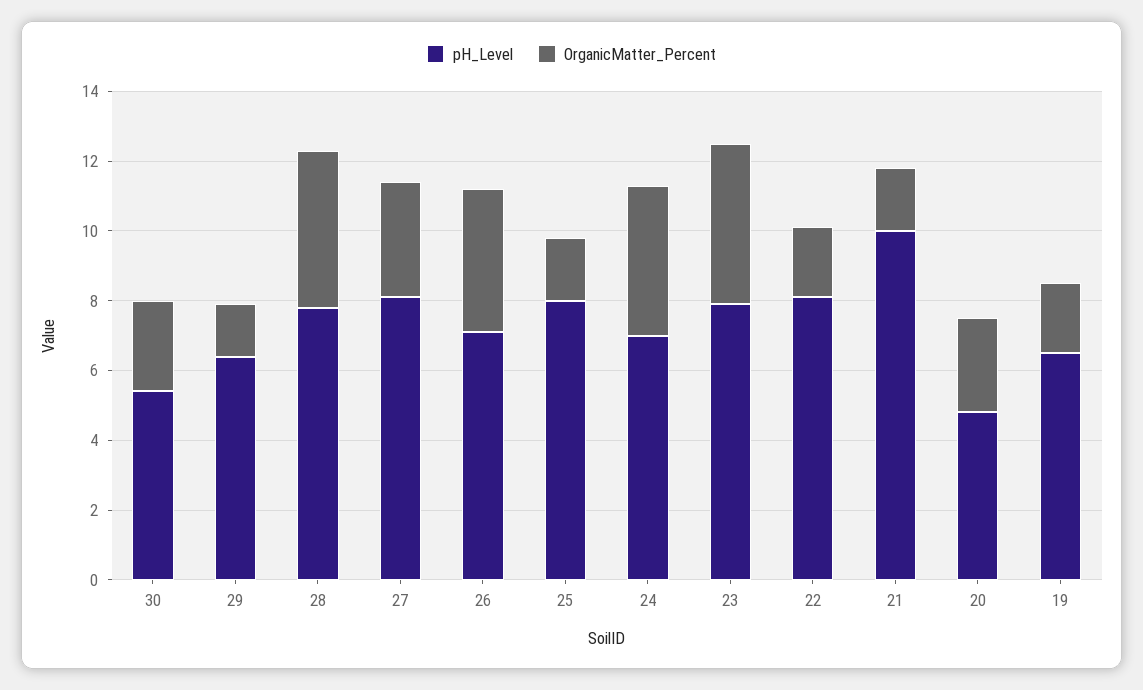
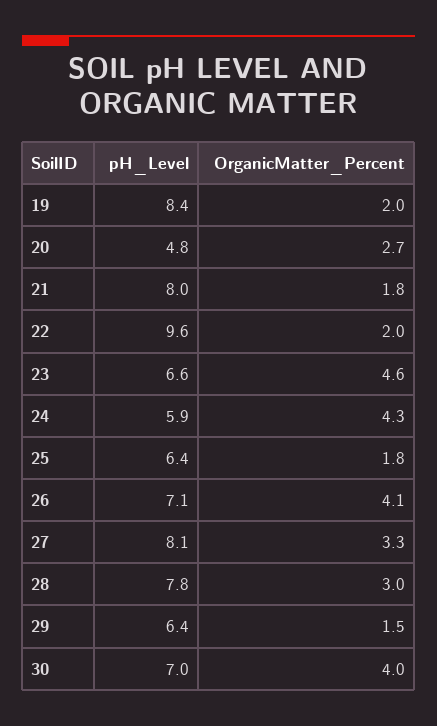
pH_Level, 30: 5.5 -> 7
OrganicMatter_Percent, 30: 2.5 -> 4
OrganicMatter_Percent, 28: 4.5 -> 3
pH_Level, 25: 8 -> 6.4
pH_Level, 24: 7 -> 5.9
pH_Level, 23: 8 -> 6.6
pH_Level, 22: 8 -> 9.6
pH_Level, 21: 10 -> 8
pH_Level, 19: 6.5 -> 8.4

